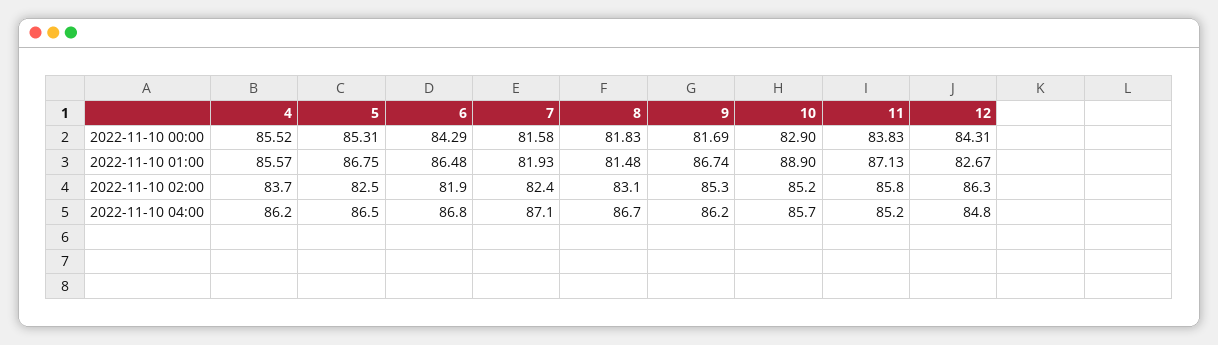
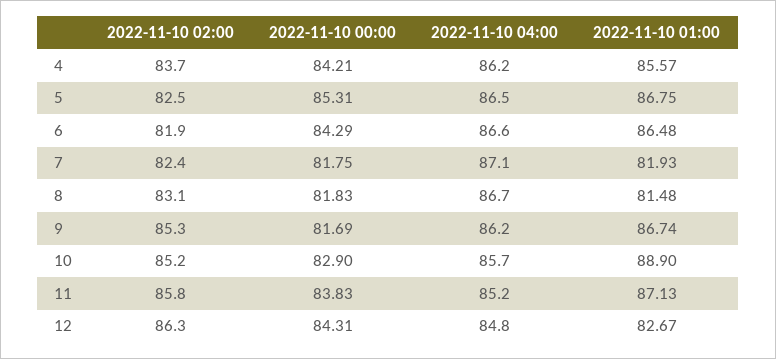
4, 2022-11-10 00:00: 85.52 -> 84.21
7, 2022-11-10 00:00: 81.58 -> 81.75
6, 2022-11-10 04:00: 86.8 -> 86.6

